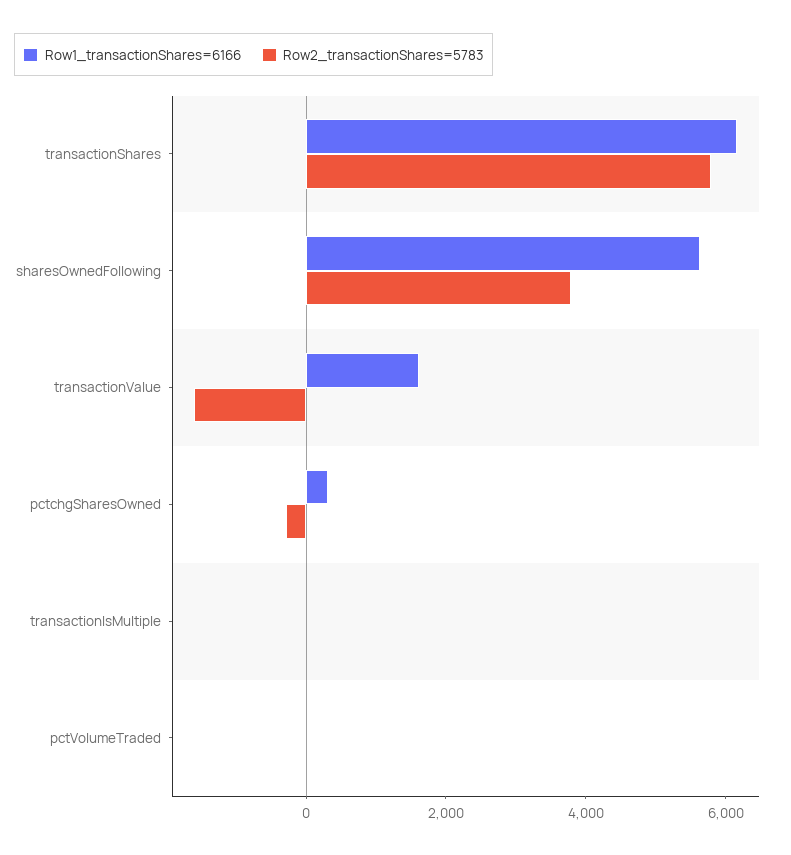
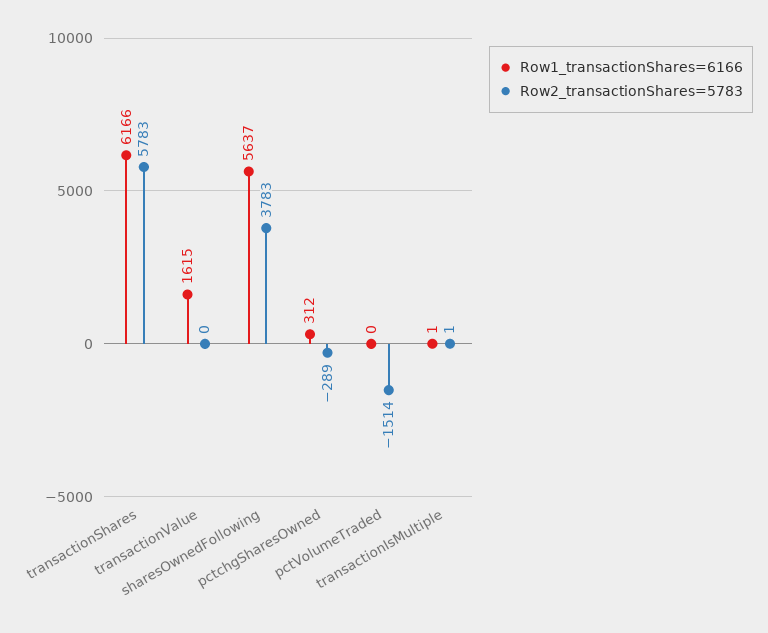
Row2_transactionShares=5783, transactionValue: -1500 -> 0
Row2_transactionShares=5783, pctVolumeTraded: 0 -> -1514

